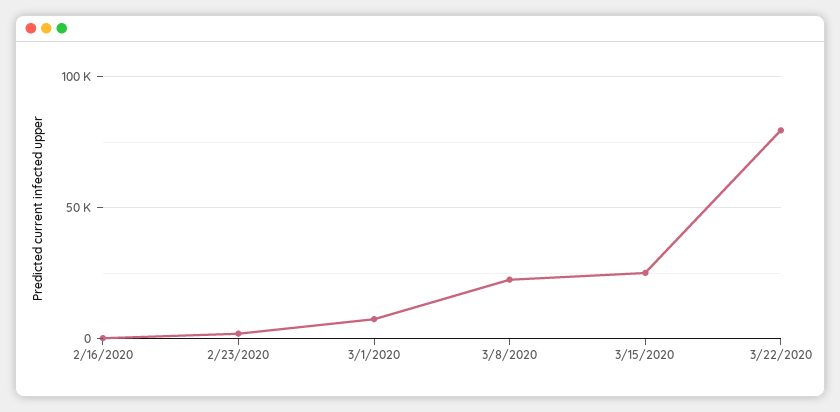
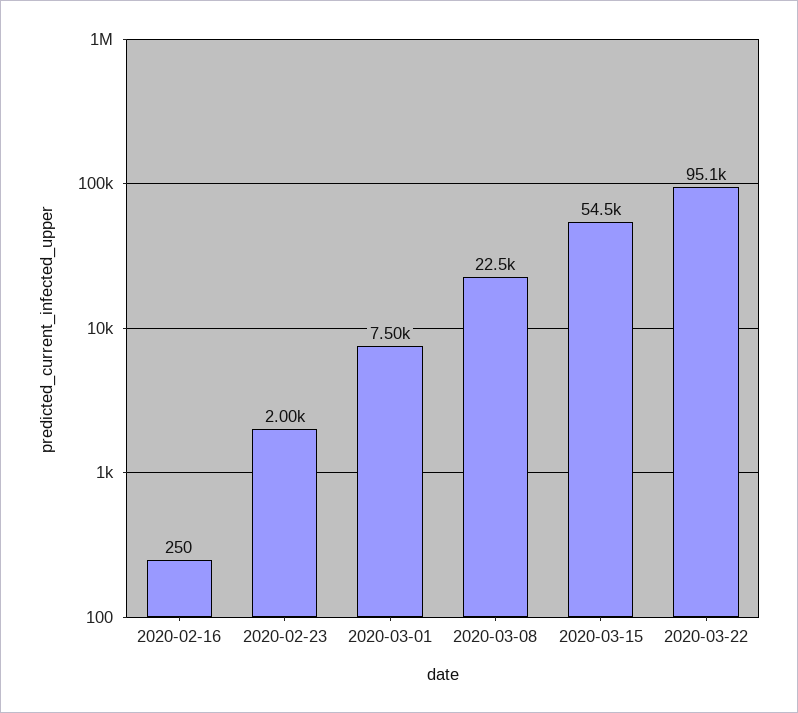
3/15/2020: 25000 -> 54500
3/22/2020: 80000 -> 95100

